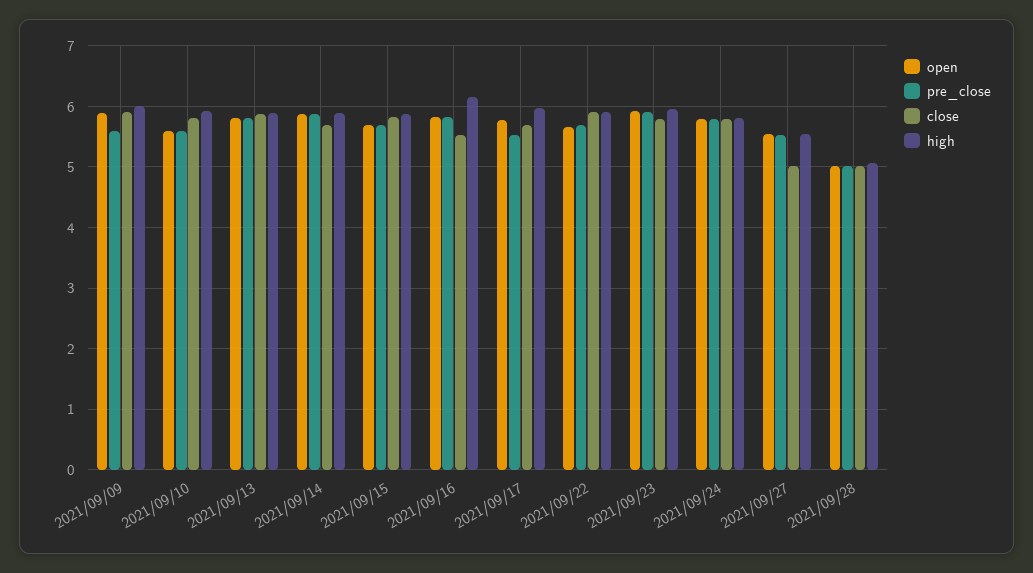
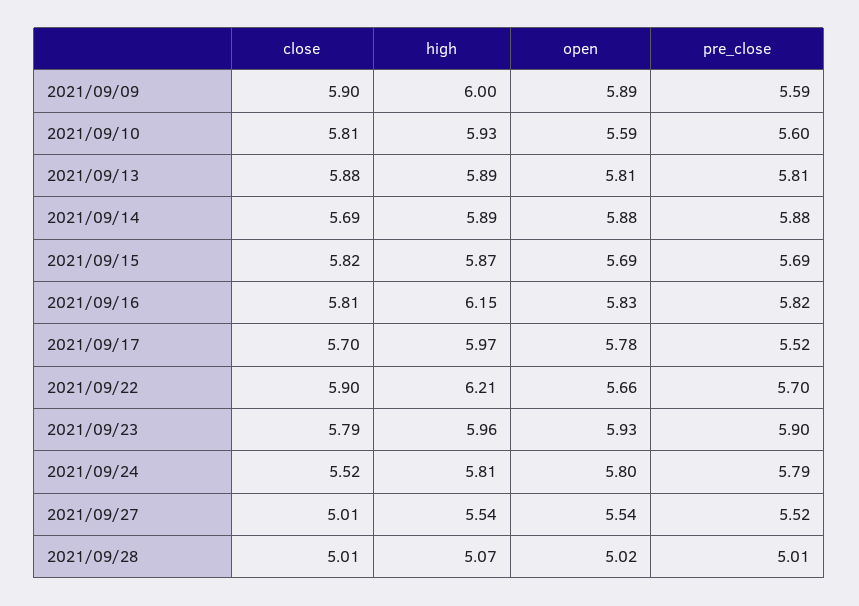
close, 2021/09/16: 5.5 -> 5.81
high, 2021/09/22: 5.9 -> 6.21
close, 2021/09/24: 5.8 -> 5.52

